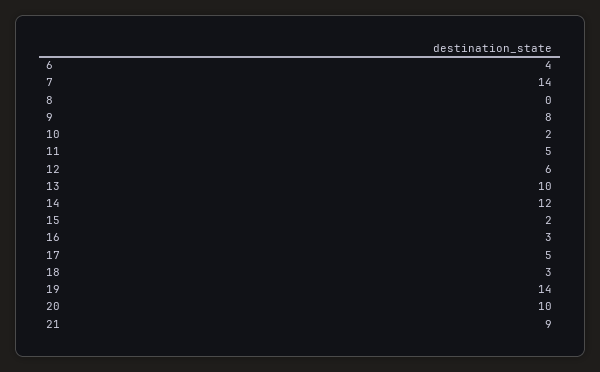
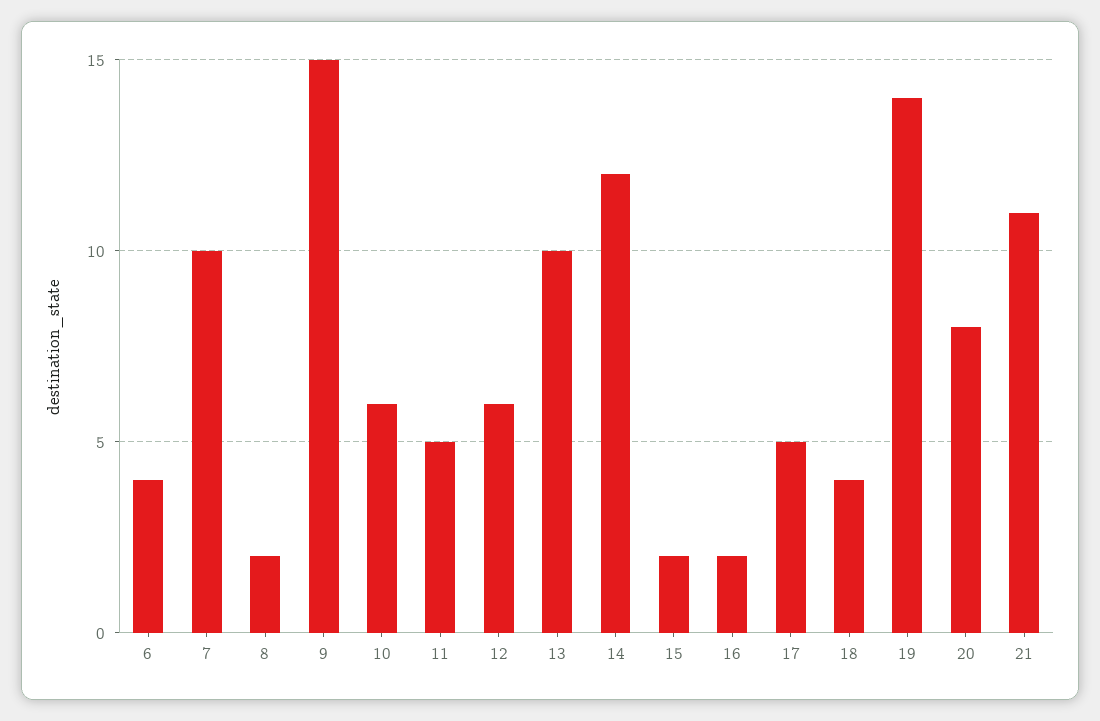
7: 14 -> 10
8: 0 -> 2
9: 8 -> 15
10: 2 -> 6
16: 3 -> 2
18: 3 -> 4
20: 10 -> 8
21: 9 -> 11

